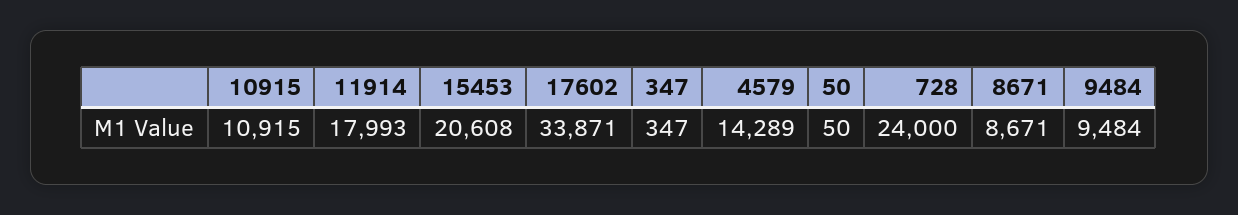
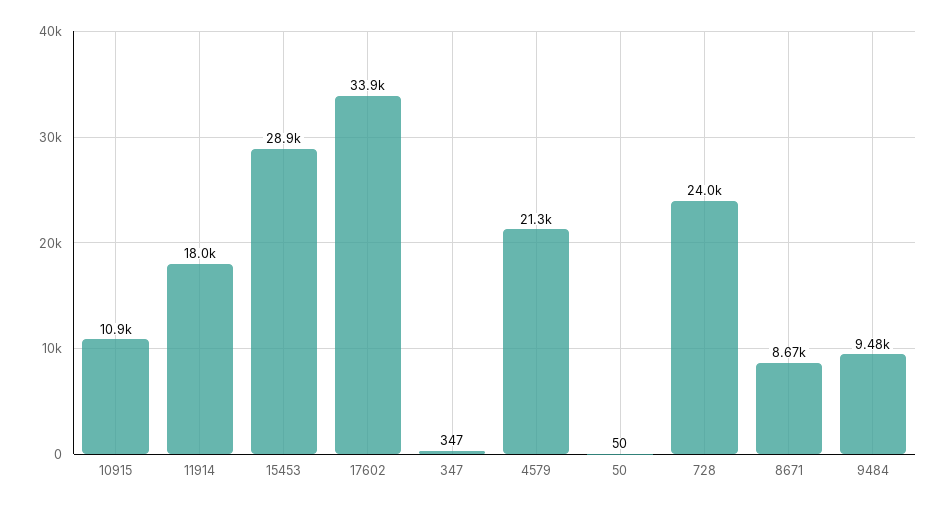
15453: 20608 -> 28900
4579: 14289 -> 21300

